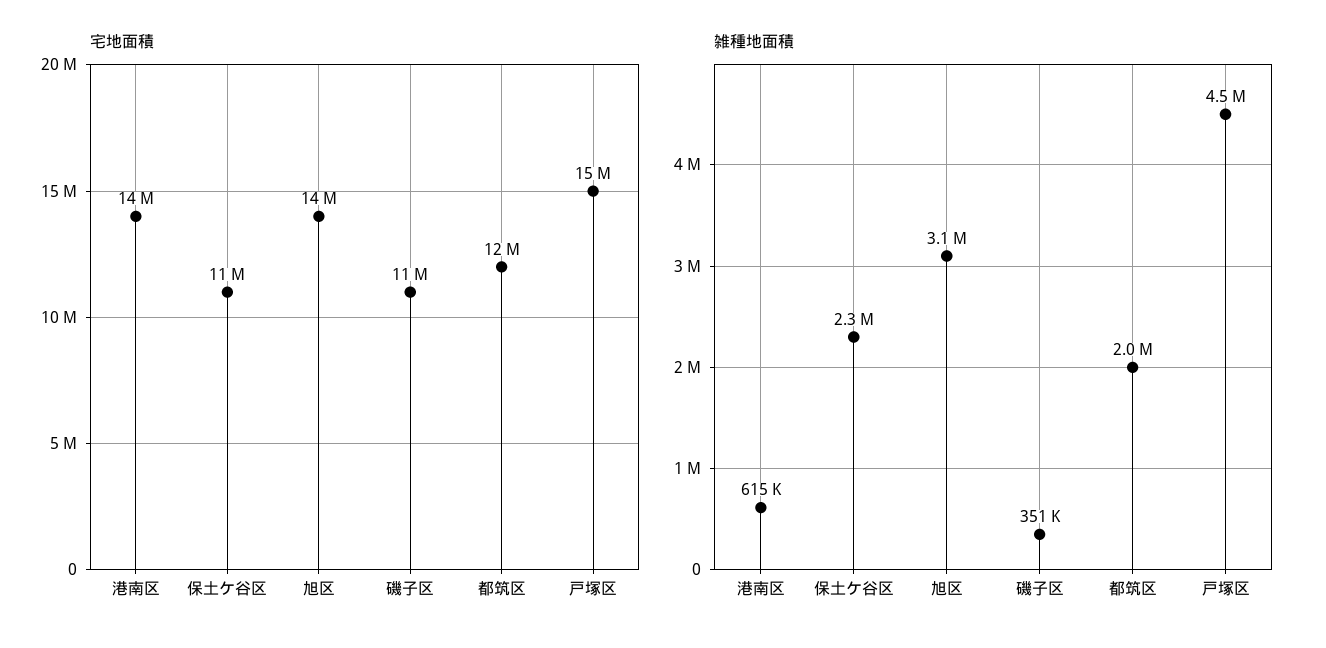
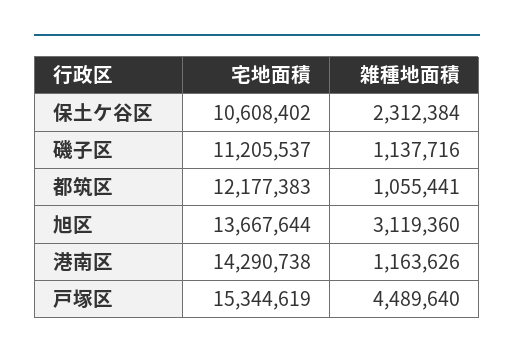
雑種地面積, 港南区: 615000 -> 1163626
雑種地面積, 磯子区: 351000 -> 1137716
雑種地面積, 都筑区: 2000000 -> 1055441

